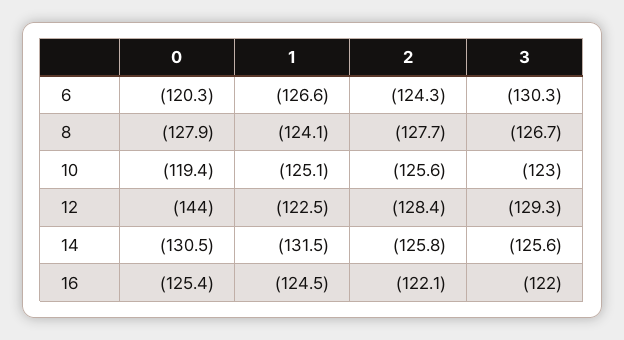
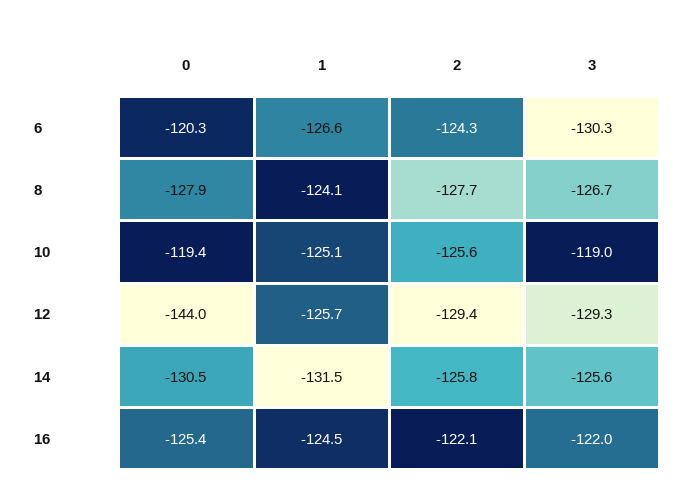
3, 10: -123 -> -119
1, 12: -122.5 -> -125.7
2, 12: -128.4 -> -129.4

